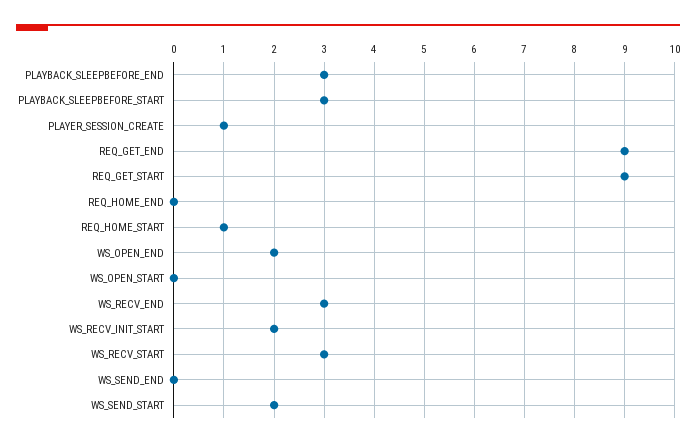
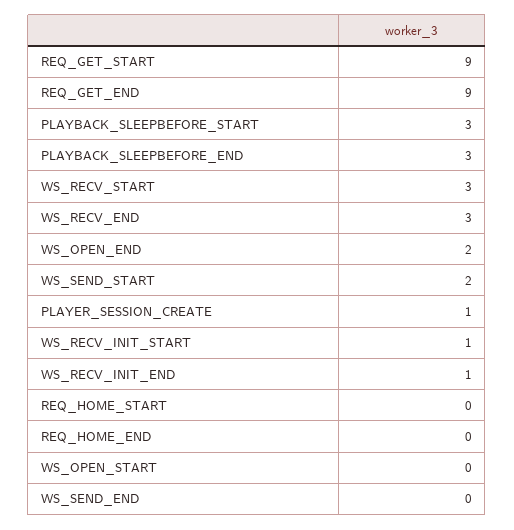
REQ_HOME_START: 1 -> 0
WS_RECV_INIT_START: 2 -> 1
WS_RECV_INIT_END: none -> 1

